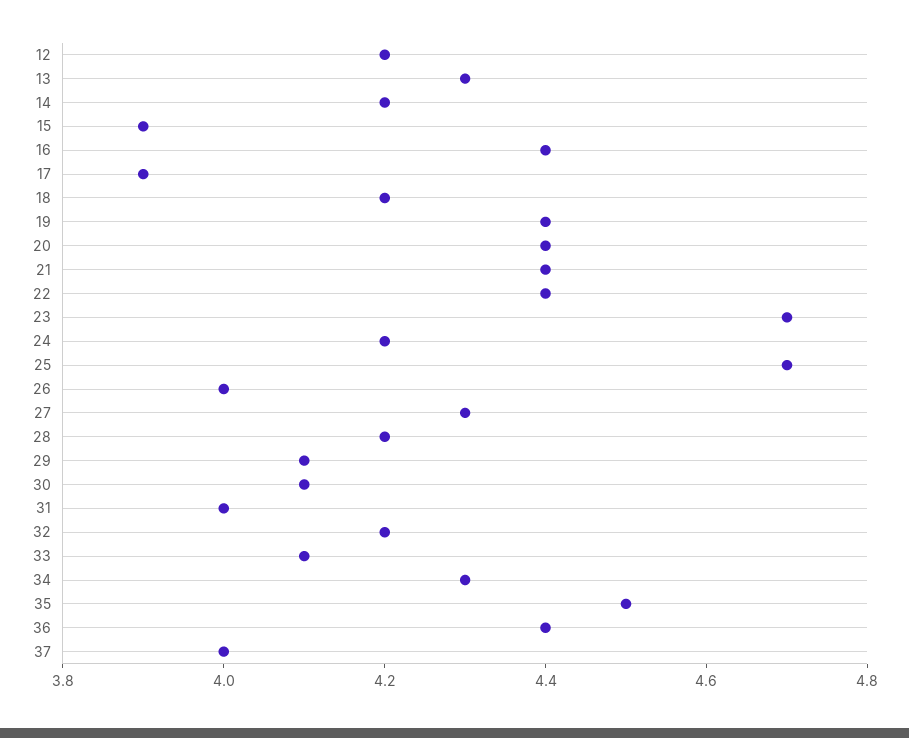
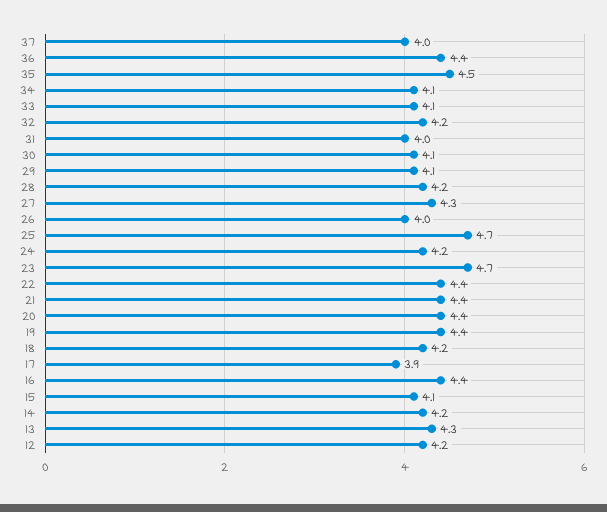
15: 3.9 -> 4.1
34: 4.3 -> 4.1

